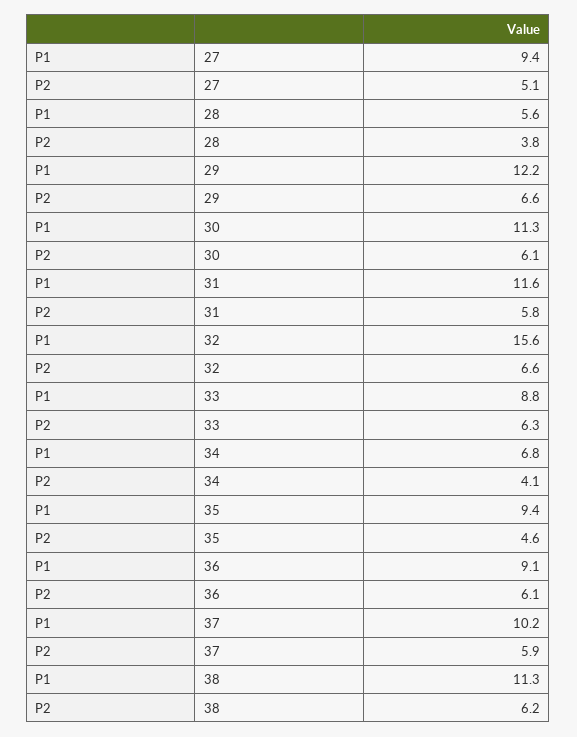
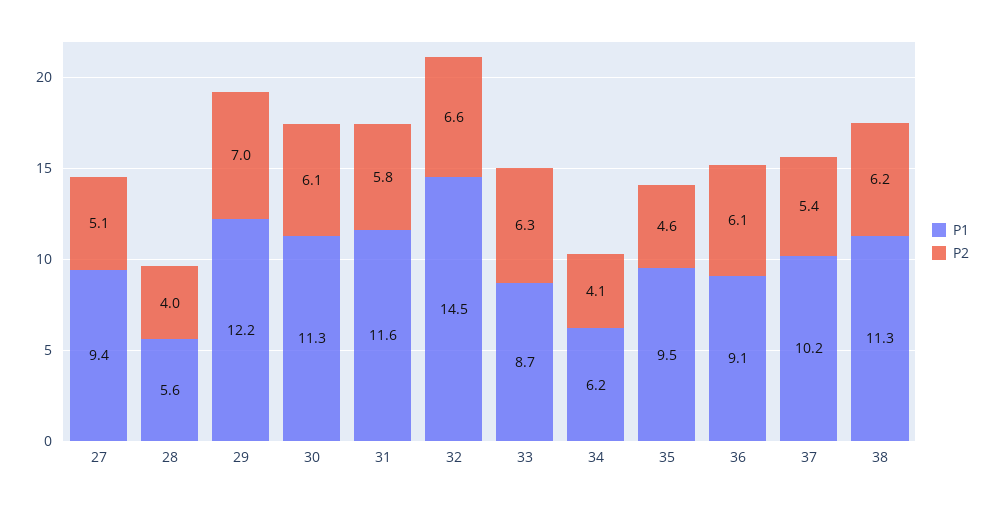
P2, 28: 3.8 -> 4
P2, 29: 6.6 -> 7
P1, 32: 15.6 -> 14.5
P1, 33: 8.8 -> 8.7
P1, 34: 6.8 -> 6.2
P1, 35: 9.4 -> 9.5
P2, 37: 5.9 -> 5.4

